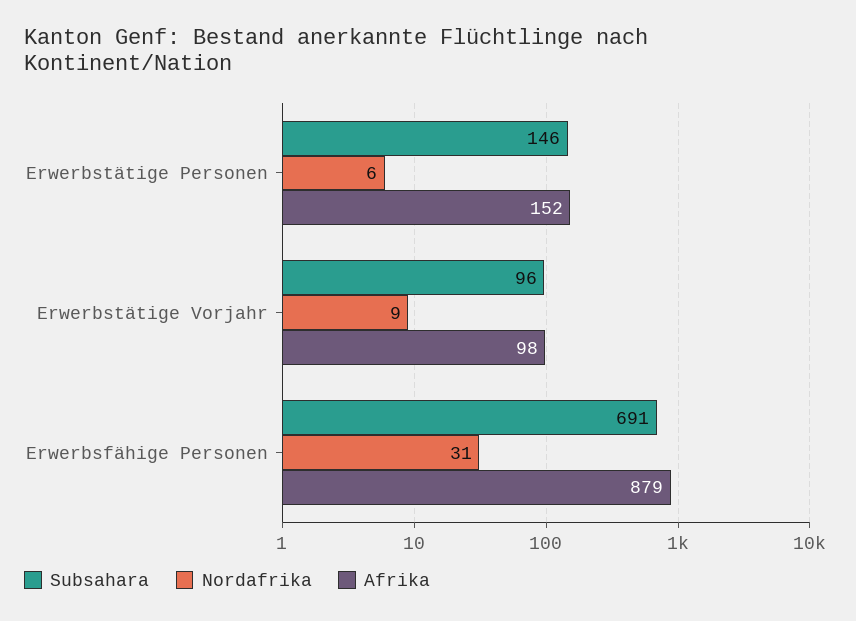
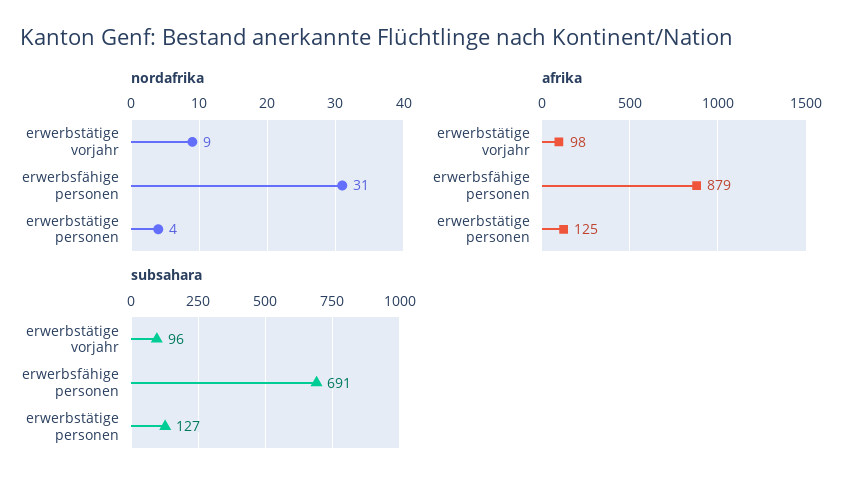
Subsahara, Erwerbstätige Personen: 146 -> 127
Nordafrika, Erwerbstätige Personen: 6 -> 4
Afrika, Erwerbstätige Personen: 152 -> 125

